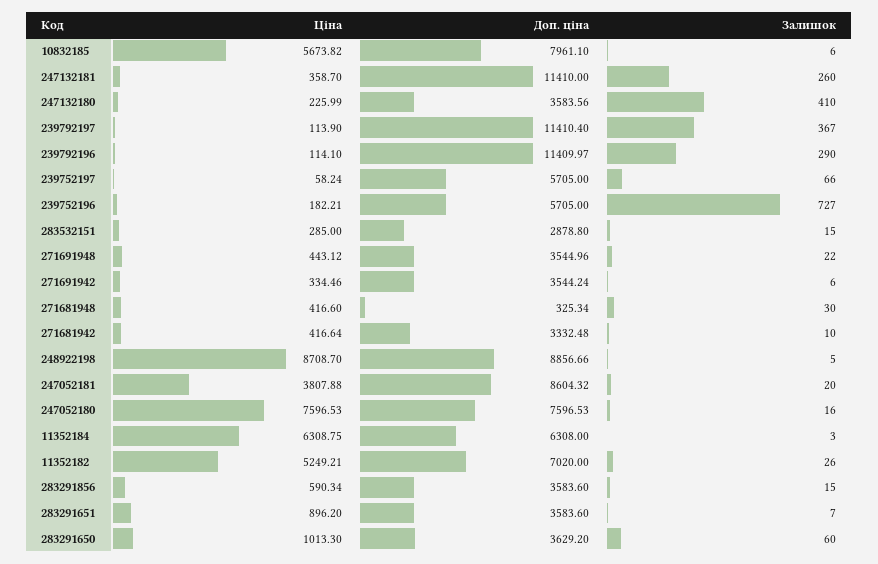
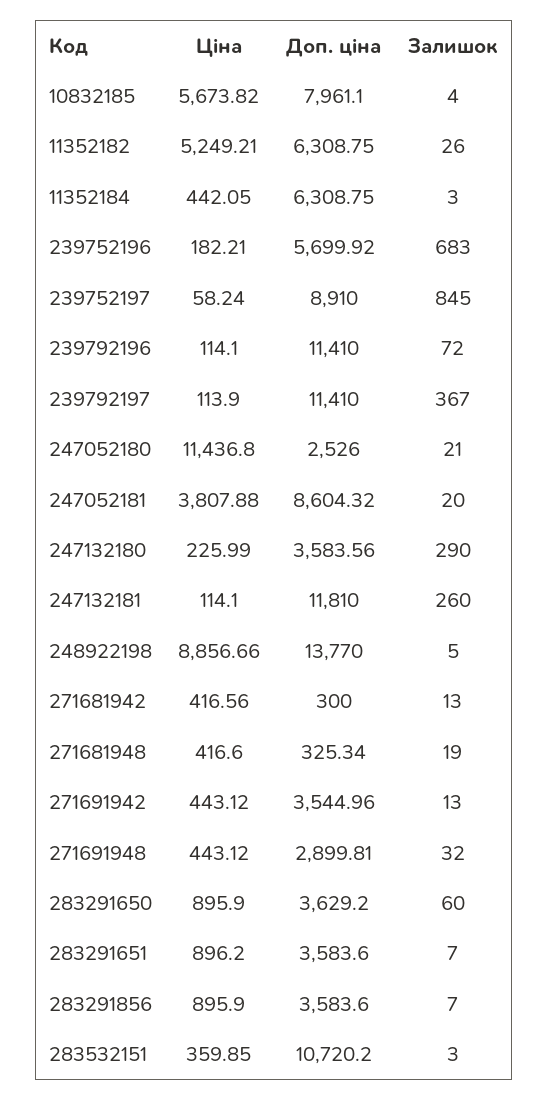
Залишок, 10832185: 6 -> 4
Ціна, 247132181: 358.7 -> 114.1
Доп. ціна, 247132181: 11410 -> 11810
Залишок, 247132180: 410 -> 290
Доп. ціна, 239792197: 11410.4 -> 11410
Доп. ціна, 239792196: 11409.97 -> 11410
Залишок, 239792196: 290 -> 72
Доп. ціна, 239752197: 5705 -> 8910
Залишок, 239752197: 66 -> 845
Доп. ціна, 239752196: 5705 -> 5699.92
Залишок, 239752196: 727 -> 683
Ціна, 283532151: 285 -> 359.85
Доп. ціна, 283532151: 2878.8 -> 10720.2
Залишок, 283532151: 15 -> 3
Доп. ціна, 271691948: 3544.96 -> 2899.81
Залишок, 271691948: 22 -> 32
Ціна, 271691942: 334.46 -> 443.12
Доп. ціна, 271691942: 3544.24 -> 3544.96
Залишок, 271691942: 6 -> 13
Залишок, 271681948: 30 -> 19
Ціна, 271681942: 416.64 -> 416.56
Доп. ціна, 271681942: 3332.48 -> 300
Залишок, 271681942: 10 -> 13
Ціна, 248922198: 8708.7 -> 8856.66
Доп. ціна, 248922198: 8856.66 -> 13770
Ціна, 247052180: 7596.53 -> 11436.8
Доп. ціна, 247052180: 7596.53 -> 2526
Залишок, 247052180: 16 -> 21
Ціна, 11352184: 6308.75 -> 442.05
Доп. ціна, 11352184: 6308 -> 6308.75
Доп. ціна, 11352182: 7020 -> 6308.75
Ціна, 283291856: 590.34 -> 895.9
Залишок, 283291856: 15 -> 7
Ціна, 283291650: 1013.3 -> 895.9

